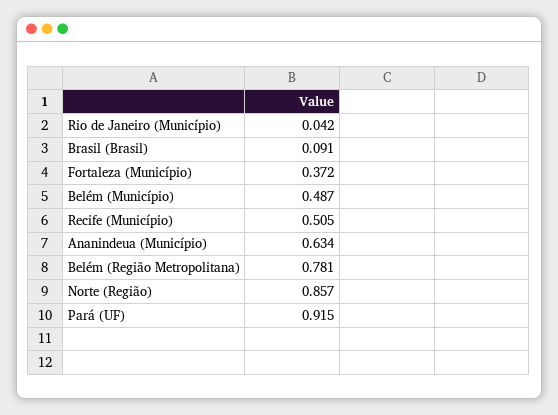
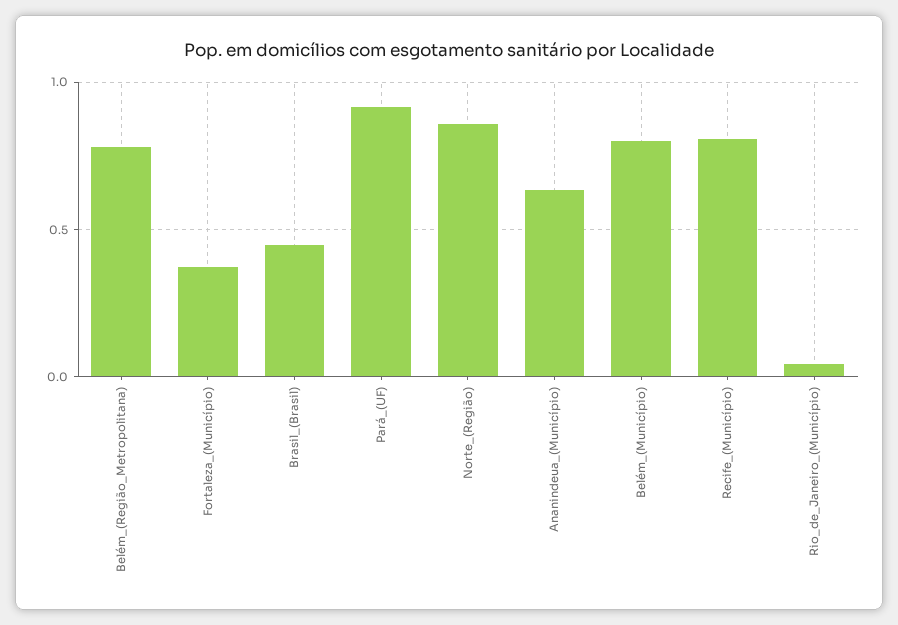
Brasil (Brasil): 0.091 -> 0.45
Belém (Município): 0.487 -> 0.8
Recife (Município): 0.505 -> 0.8

